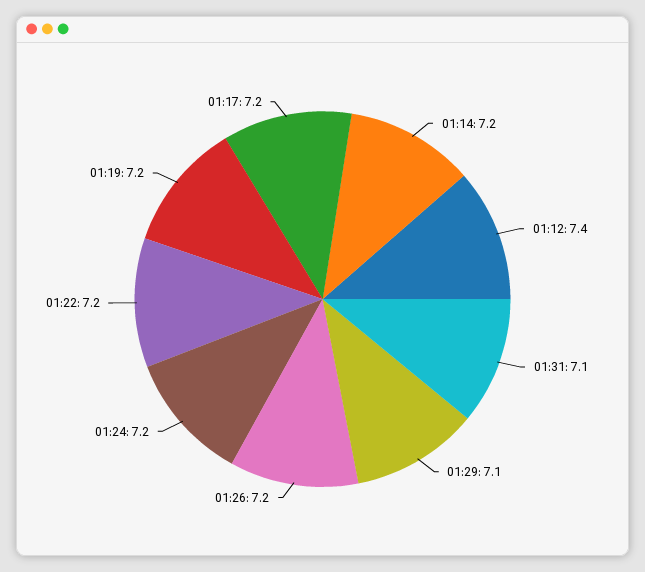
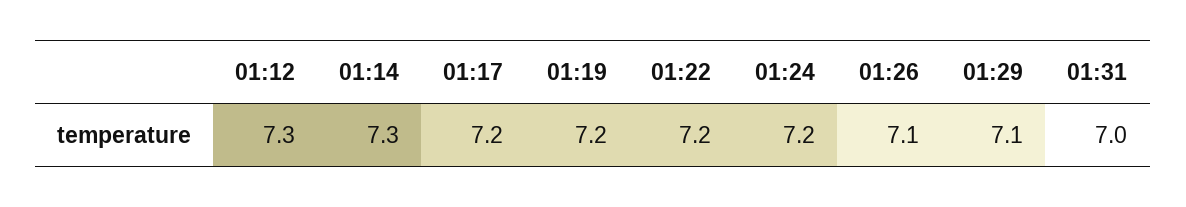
01:14: 7.2 -> 7.3
01:12: 7.4 -> 7.3
01:31: 7.1 -> 7
01:26: 7.2 -> 7.1

